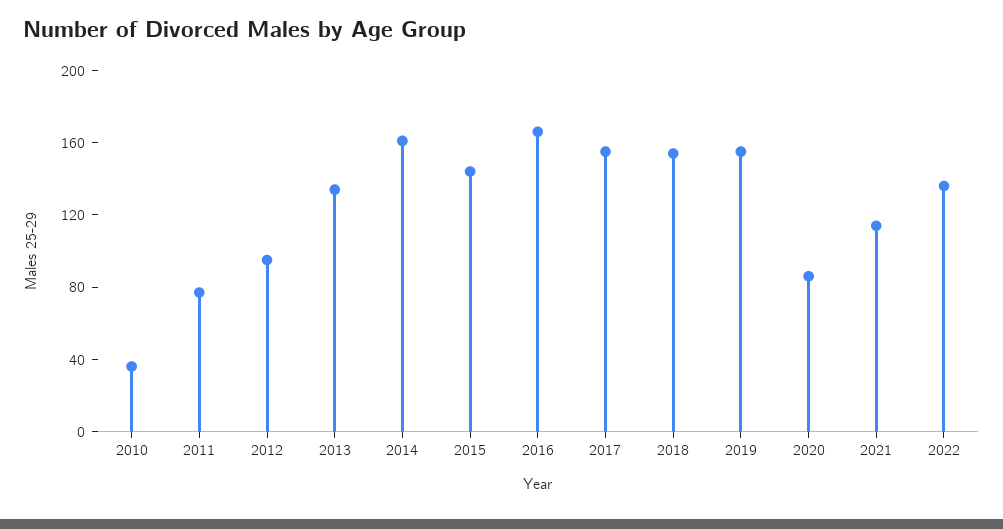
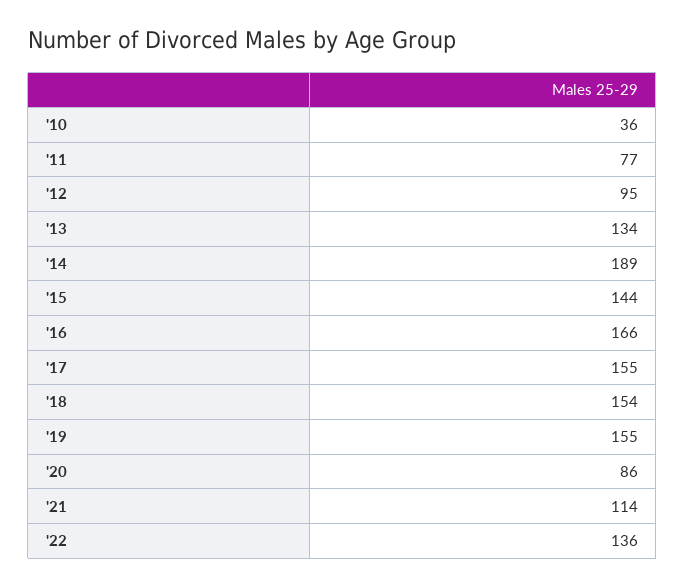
2014: 160 -> 189

